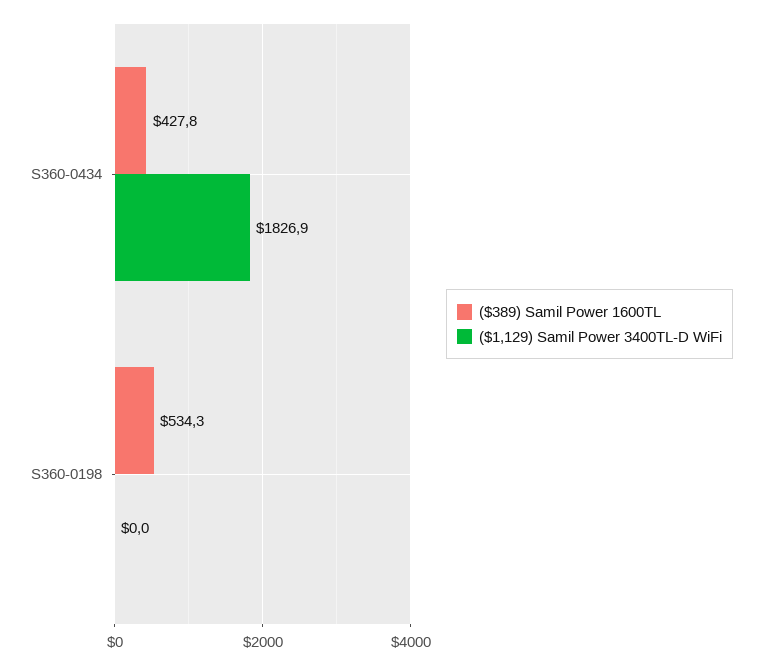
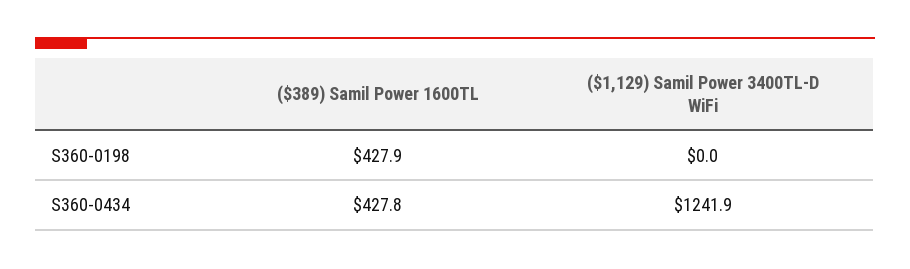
($1,129) Samil Power 3400TL-D WiFi, S360-0434: 1826.9 -> 1241.9
($389) Samil Power 1600TL, S360-0198: 534.3 -> 427.9

